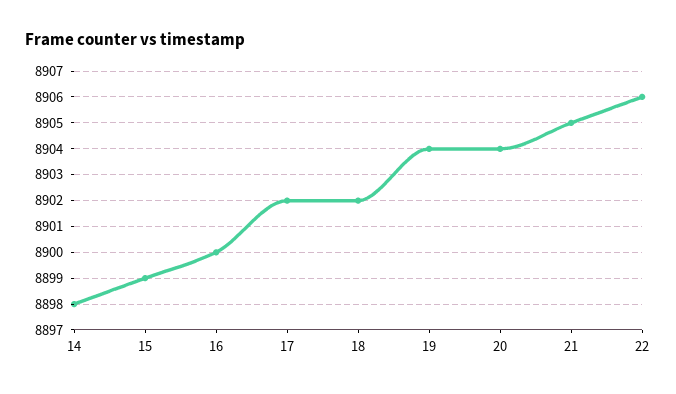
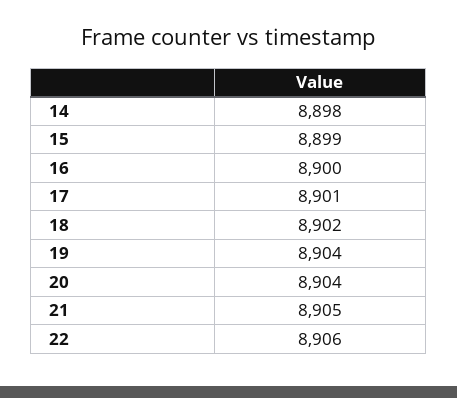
17: 8902 -> 8901

